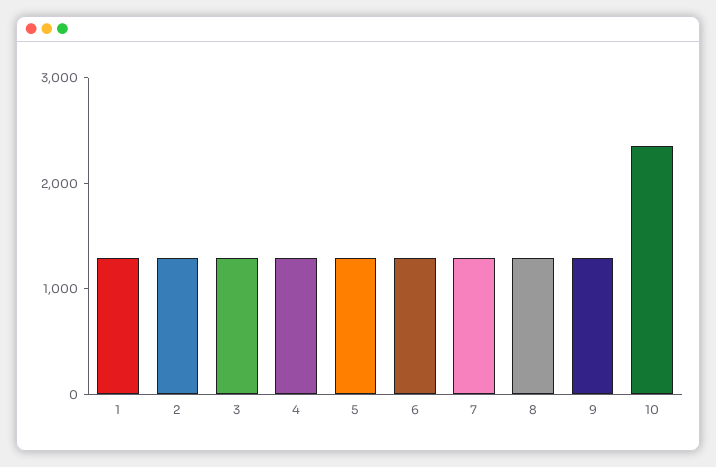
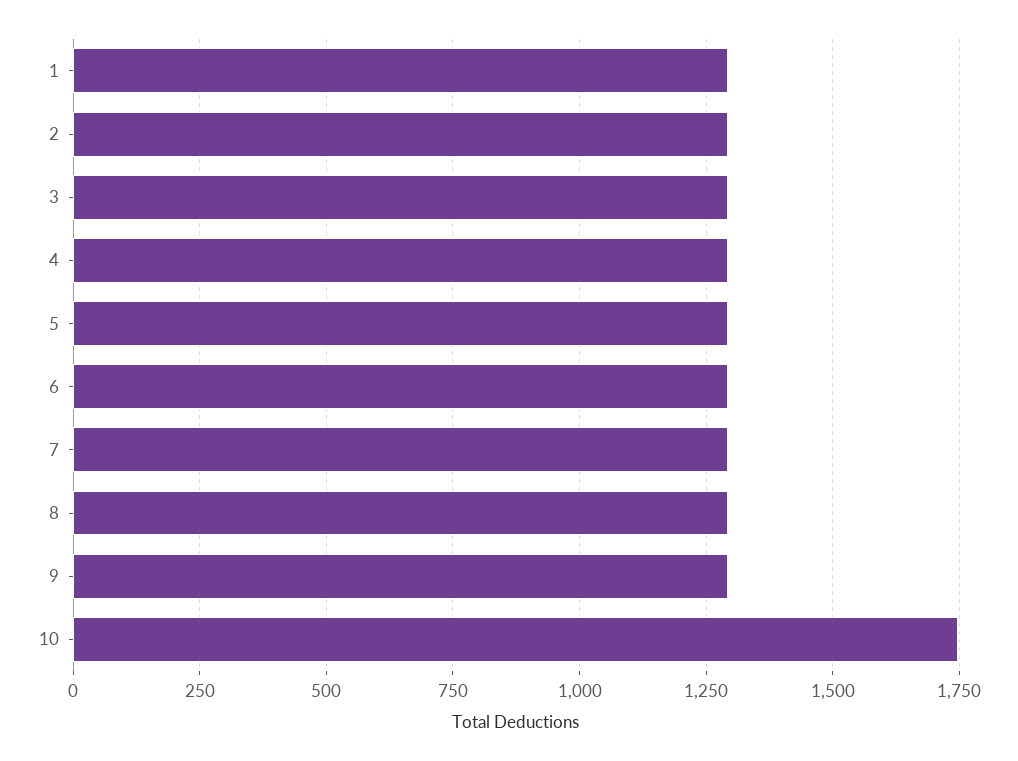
10: 2400 -> 1750

